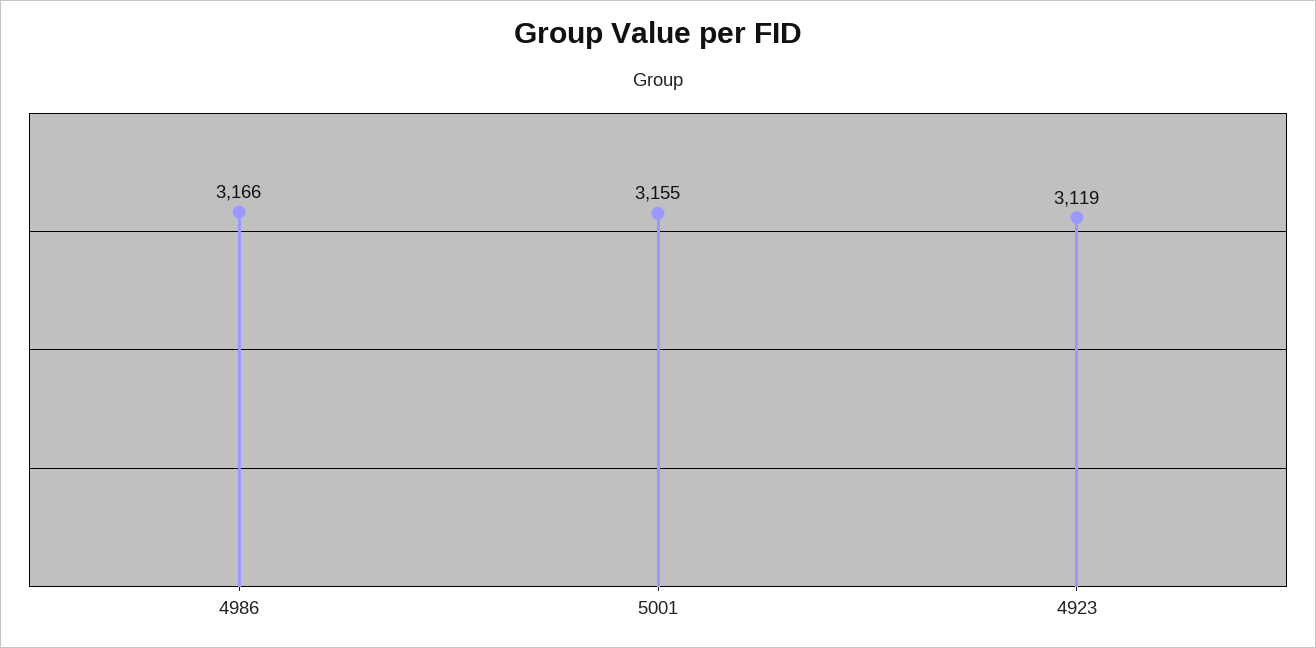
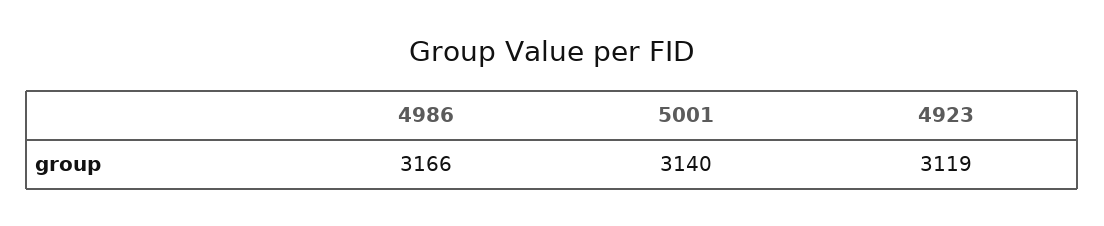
5001: 3155 -> 3140

